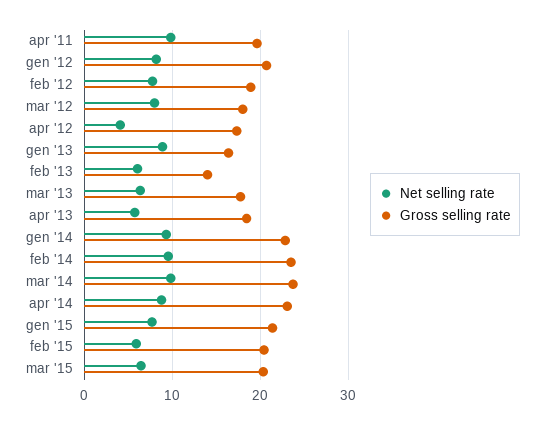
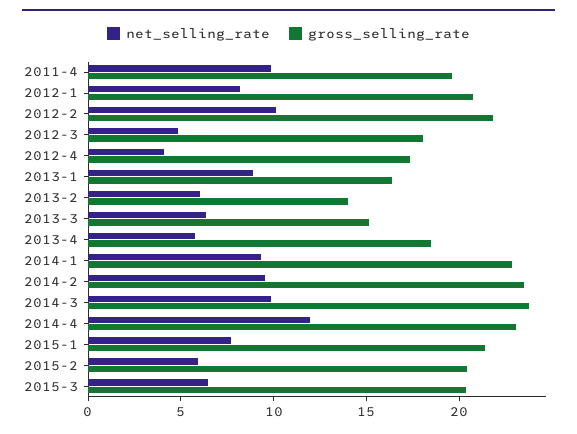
Net selling rate, feb '12: 8 -> 10
Gross selling rate, feb '12: 19 -> 22
Net selling rate, mar '12: 8 -> 5
Gross selling rate, mar '13: 18 -> 15
Net selling rate, apr '14: 9 -> 12

